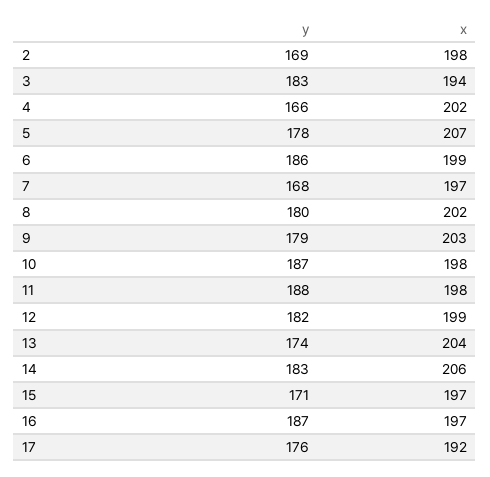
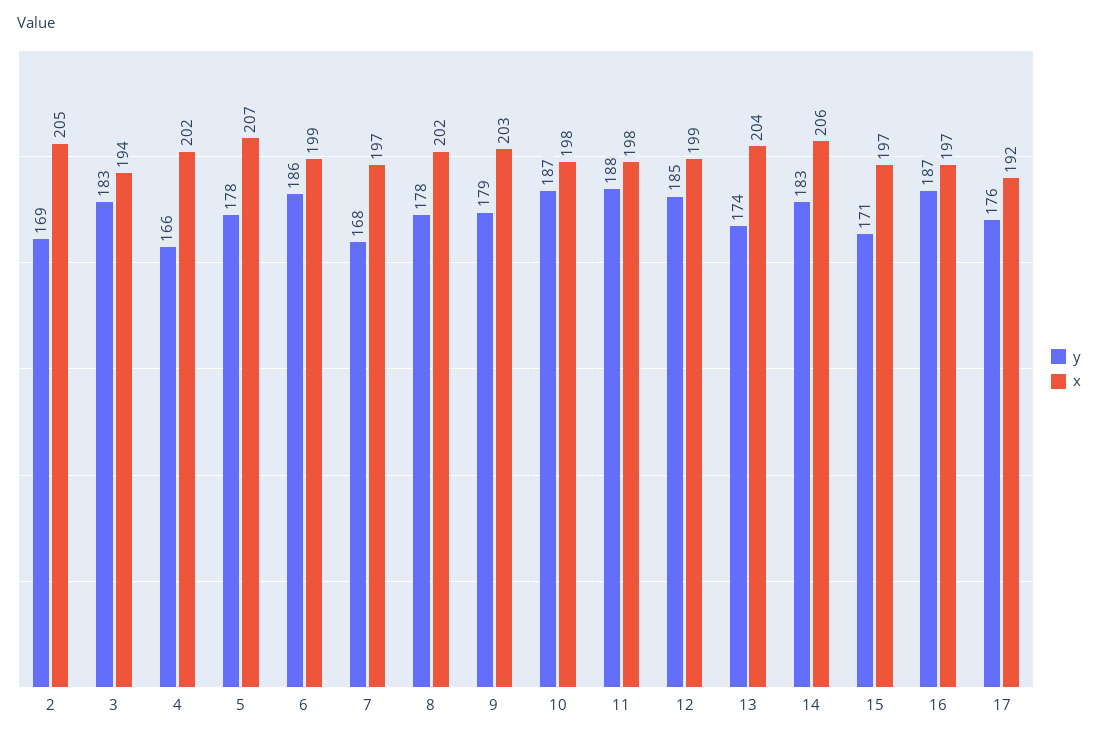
x, 2: 198 -> 205
y, 8: 180 -> 178
y, 12: 182 -> 185

